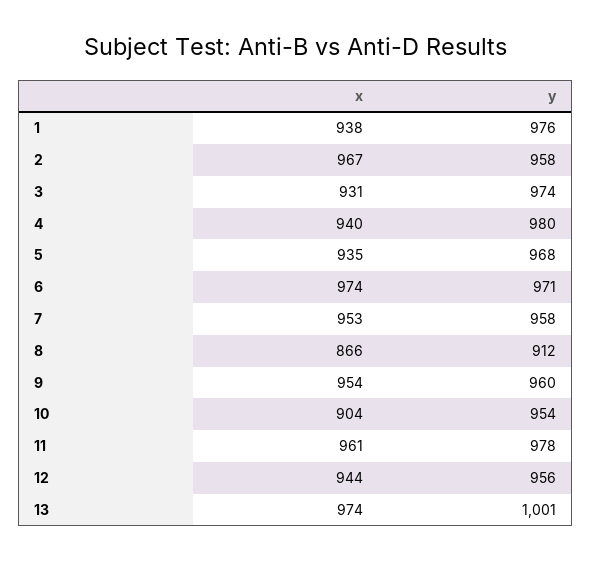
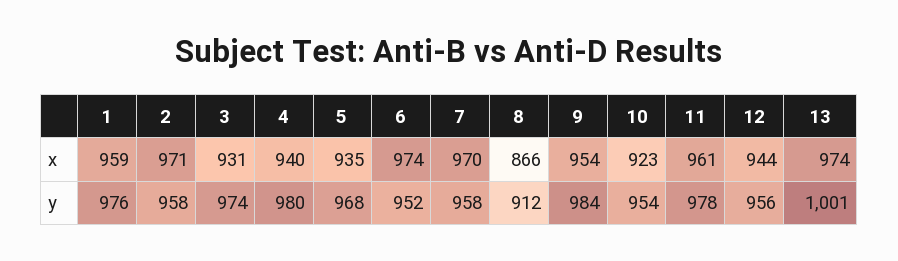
x, 1: 938 -> 959
x, 2: 967 -> 971
y, 6: 971 -> 952
x, 7: 953 -> 970
y, 9: 960 -> 984
x, 10: 904 -> 923

